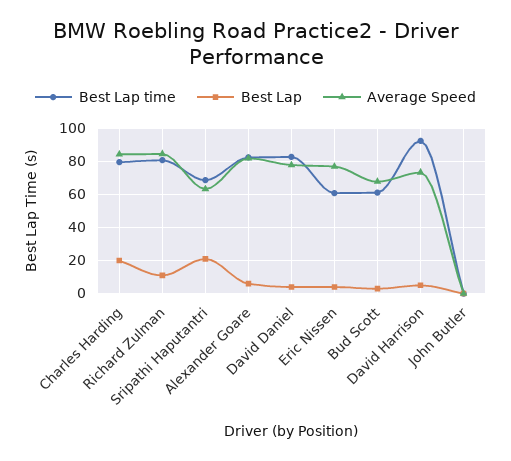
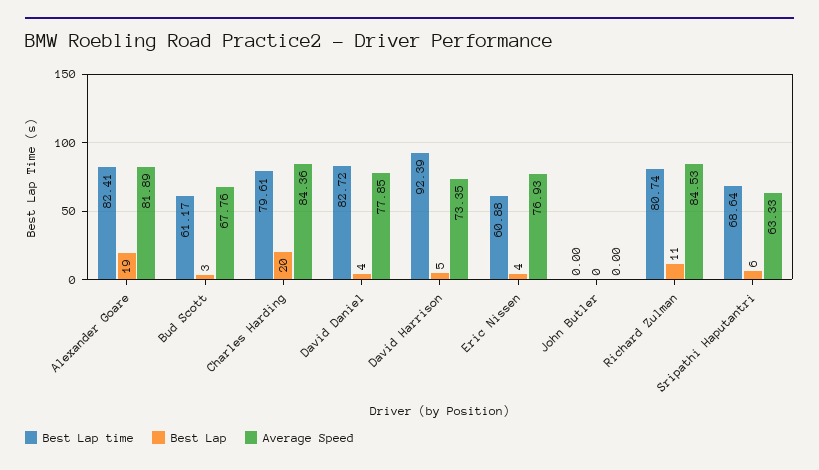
Best Lap, Sripathi Haputantri: 20 -> 6
Best Lap, Alexander Goare: 5 -> 19

